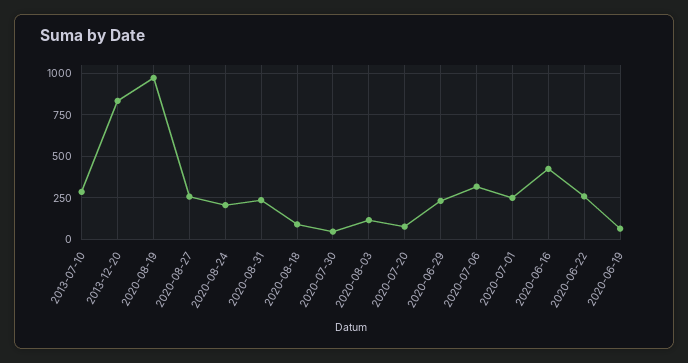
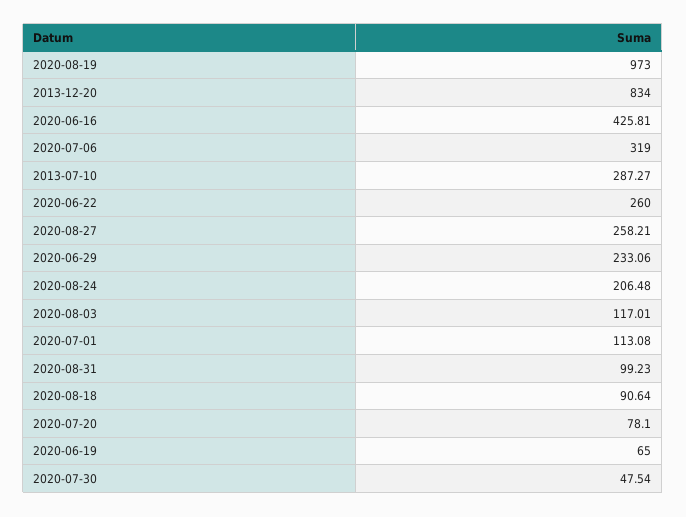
2020-08-31: 250 -> 99.23
2020-07-01: 250 -> 113.08

